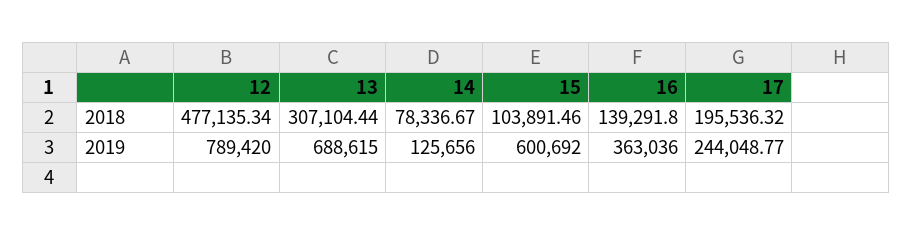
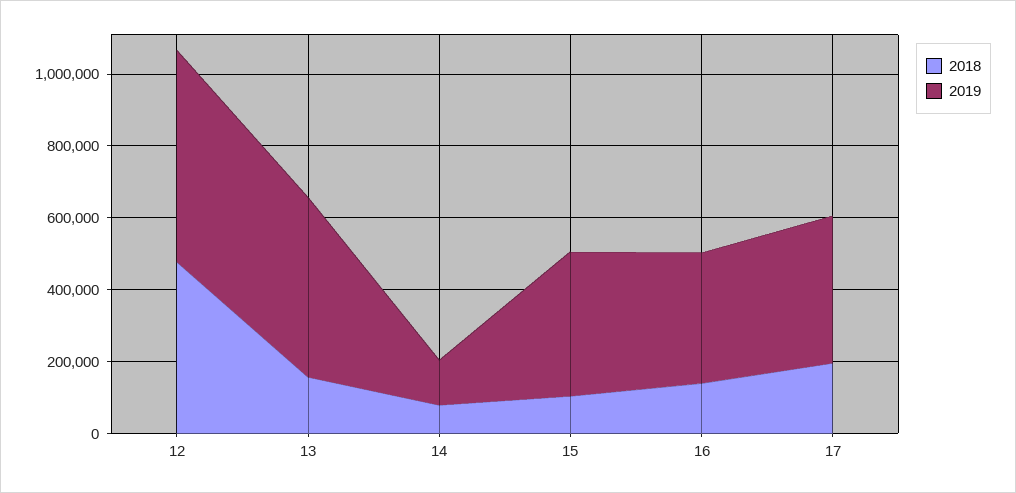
2018, 13: 307104.44 -> 150000
2019, 12: 789420 -> 600000
2019, 13: 688615 -> 500000
2019, 15: 600692 -> 400000
2019, 17: 244048.77 -> 400000

